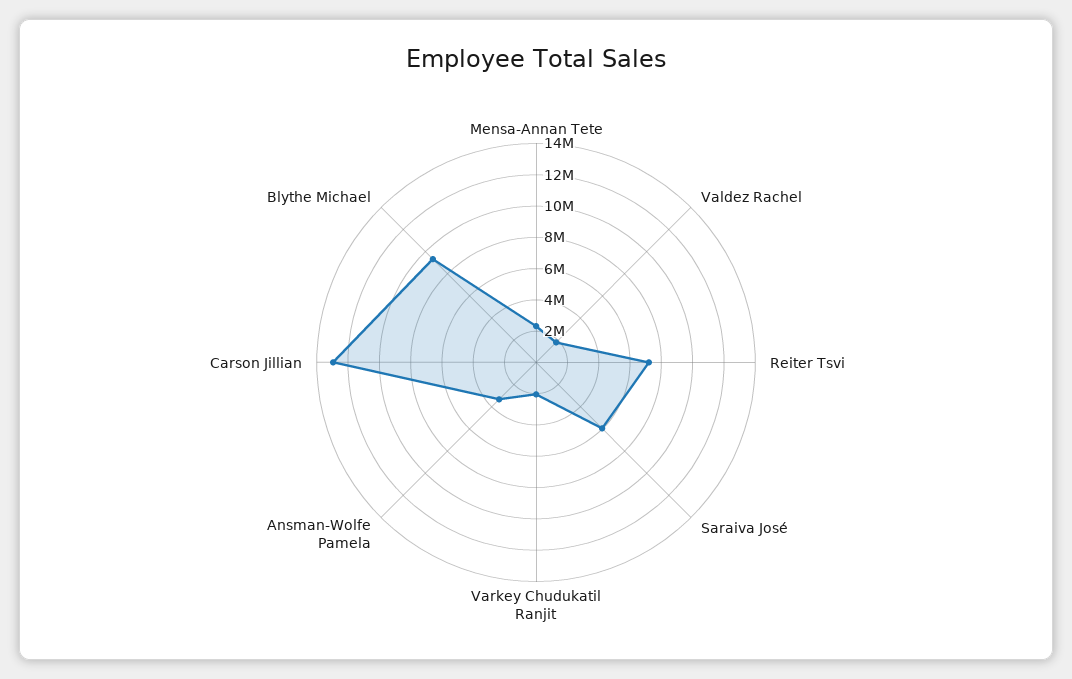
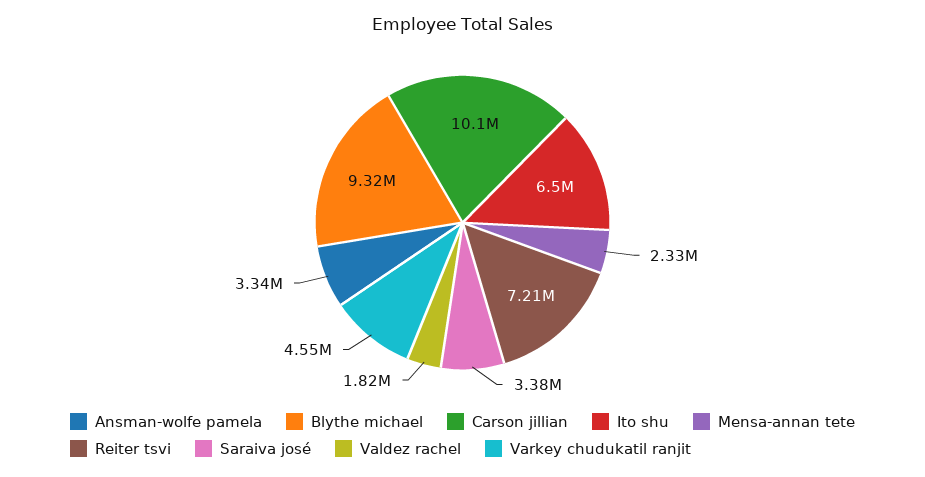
Saraiva José: 6000000 -> 3380000
Varkey Chudukatil Ranjit: 2000000 -> 4550000
Carson Jillian: 13000000 -> 10100000
Ito shu: none -> 6500000

